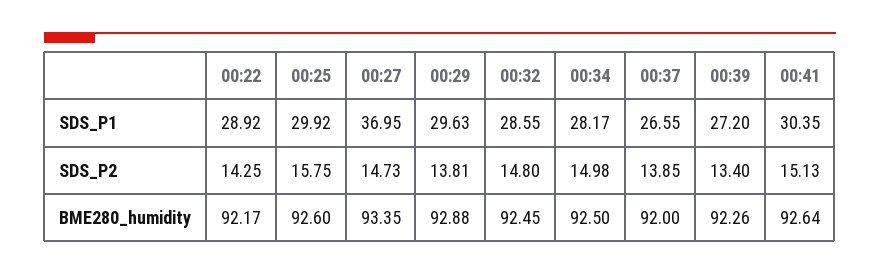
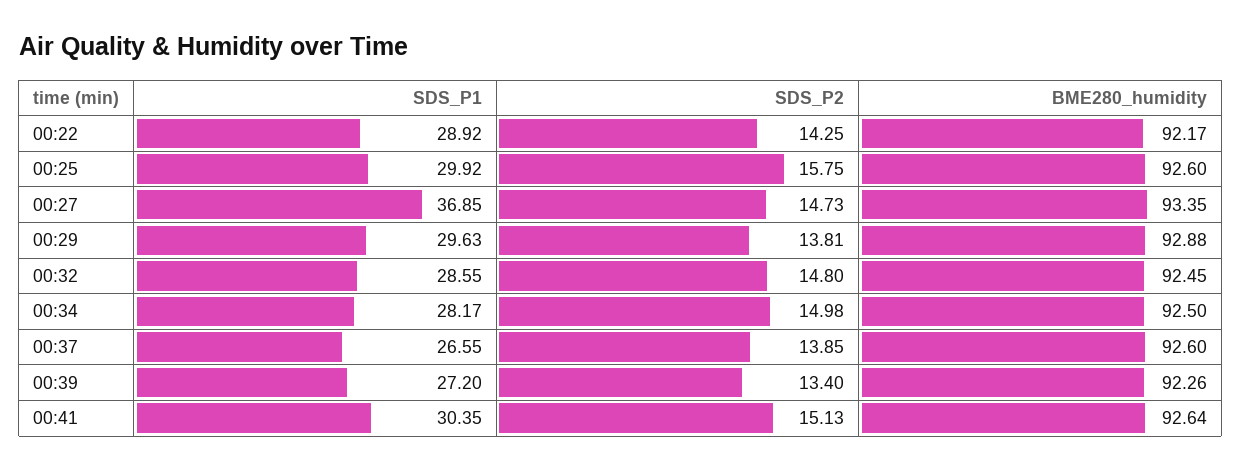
00:27, SDS_P1: 36.95 -> 36.85
00:37, BME280_humidity: 92 -> 92.6

